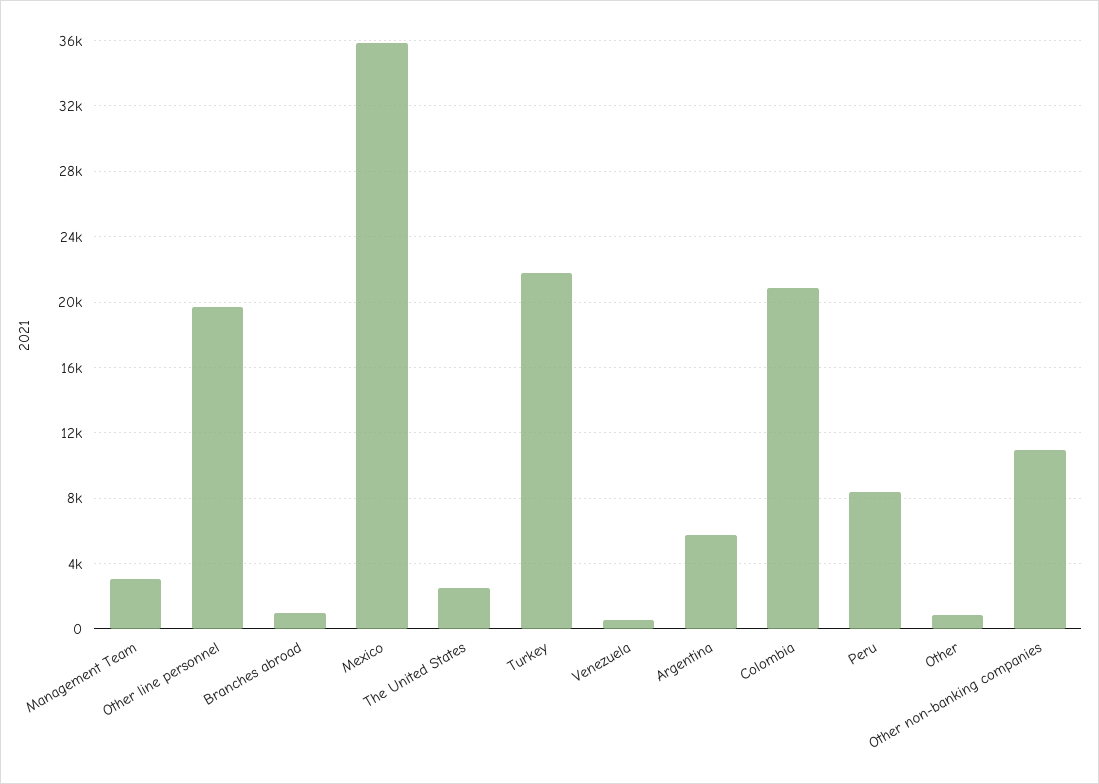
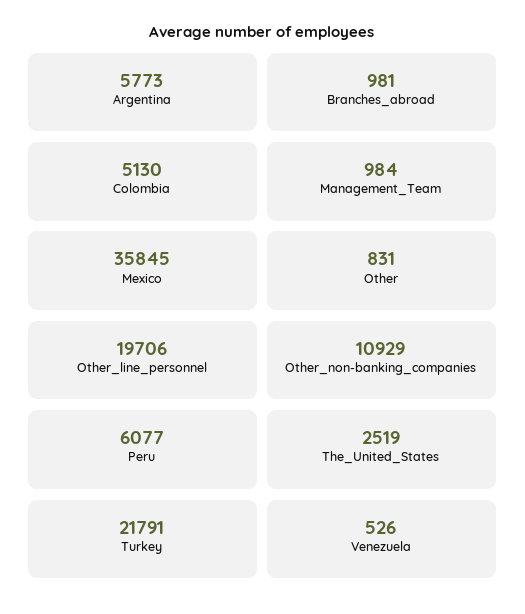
Management Team: 3000 -> 984
Colombia: 21000 -> 5130
Peru: 8500 -> 6077

